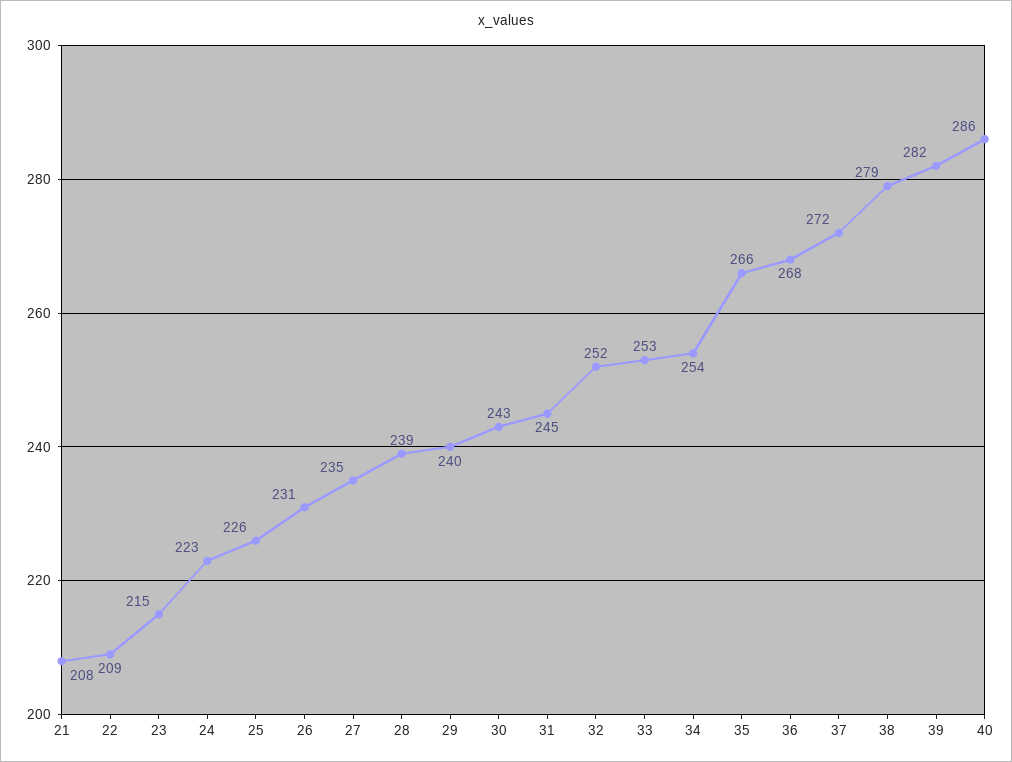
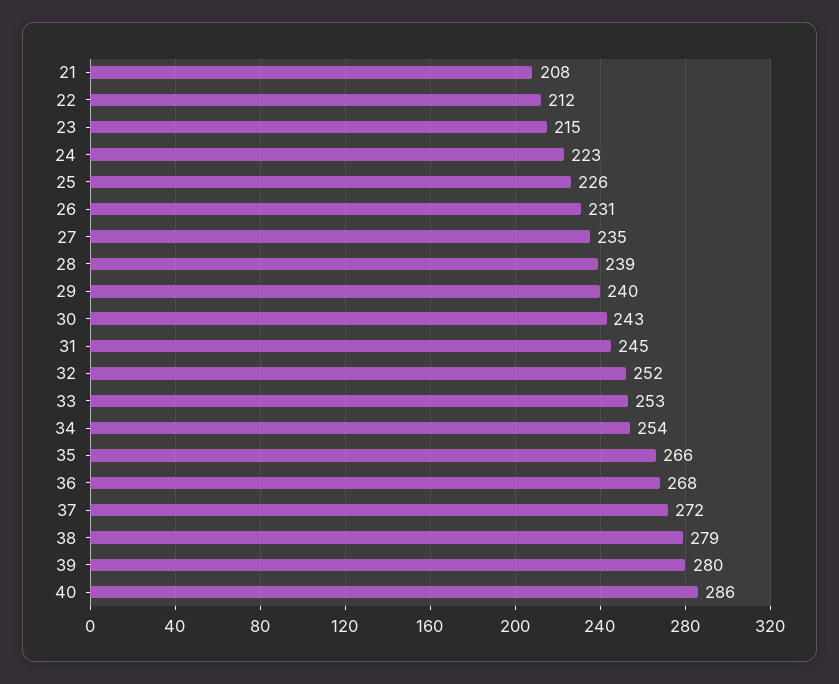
22: 209 -> 212
39: 282 -> 280

